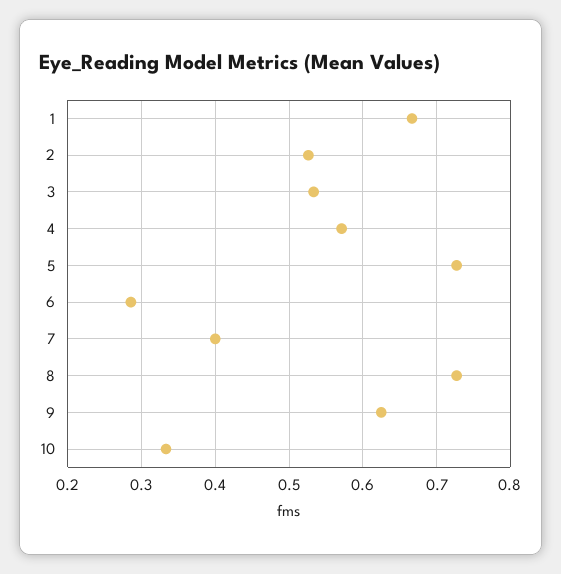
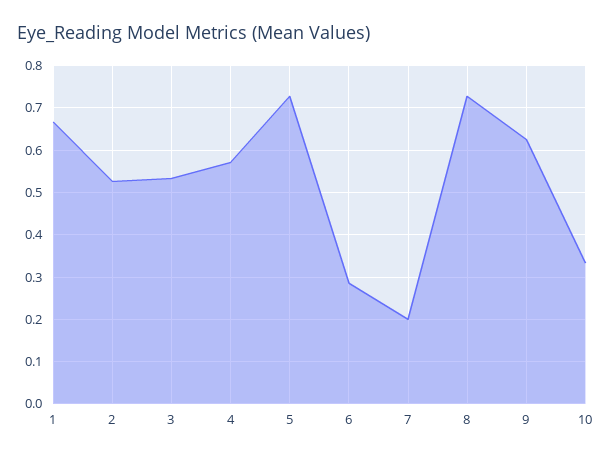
7: 0.4 -> 0.2

